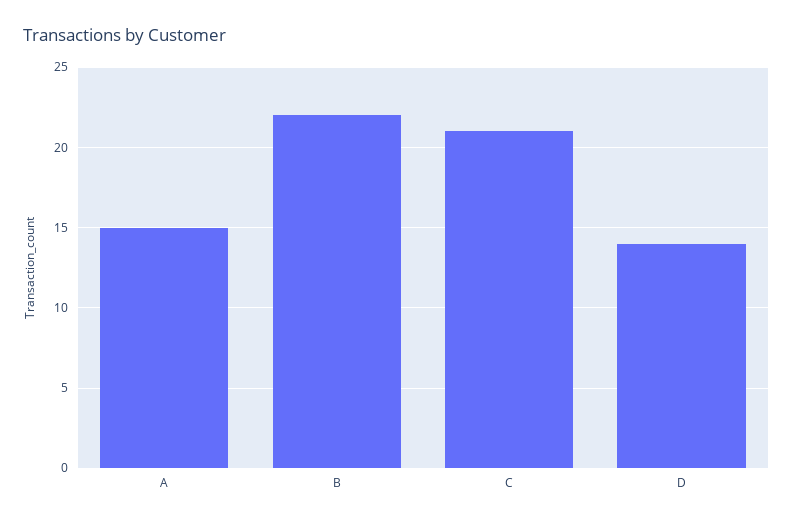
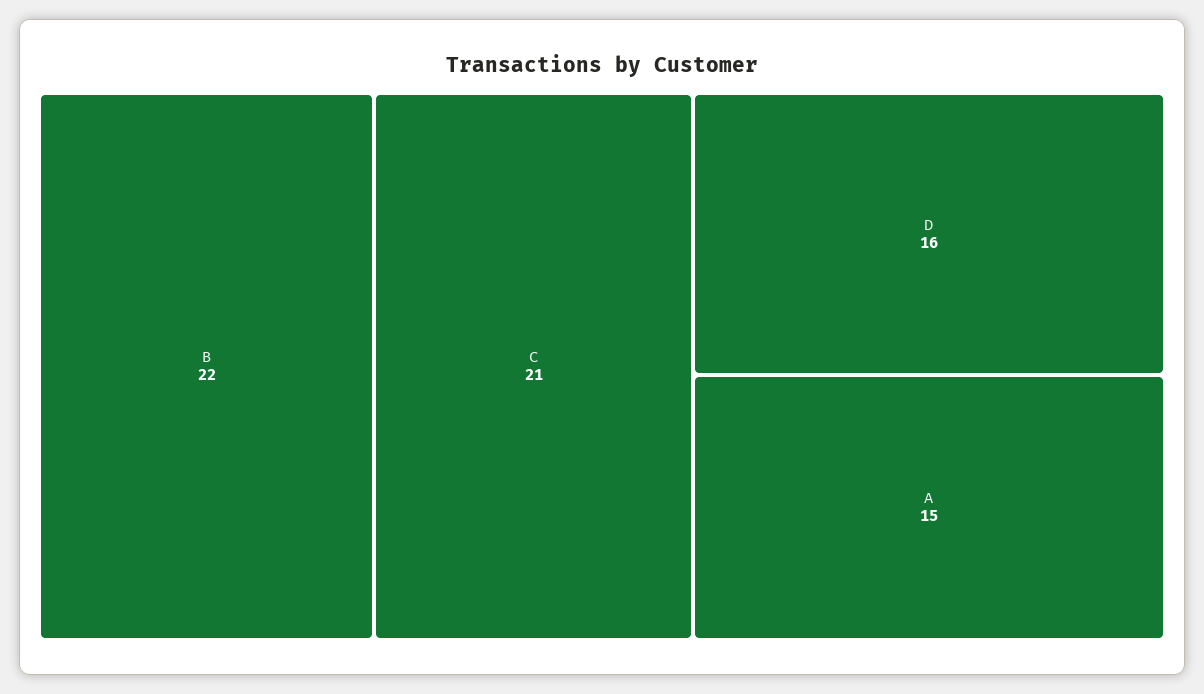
D: 14 -> 16

